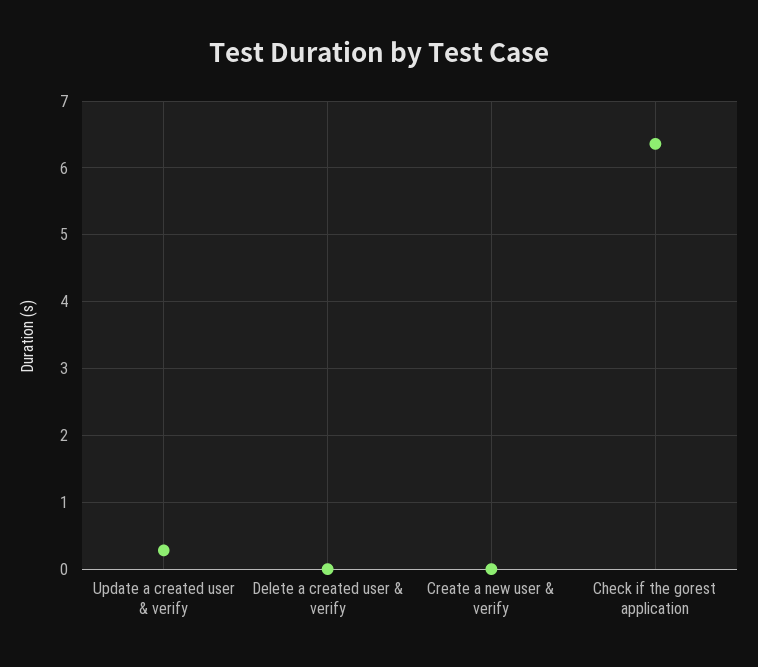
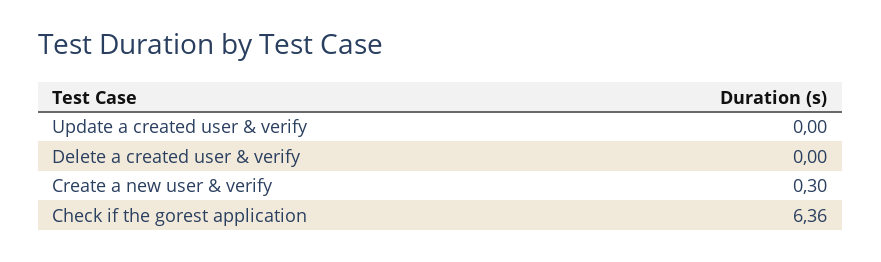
Update a created user & verify: 0.3 -> 0
Create a new user & verify: 0 -> 0.3

